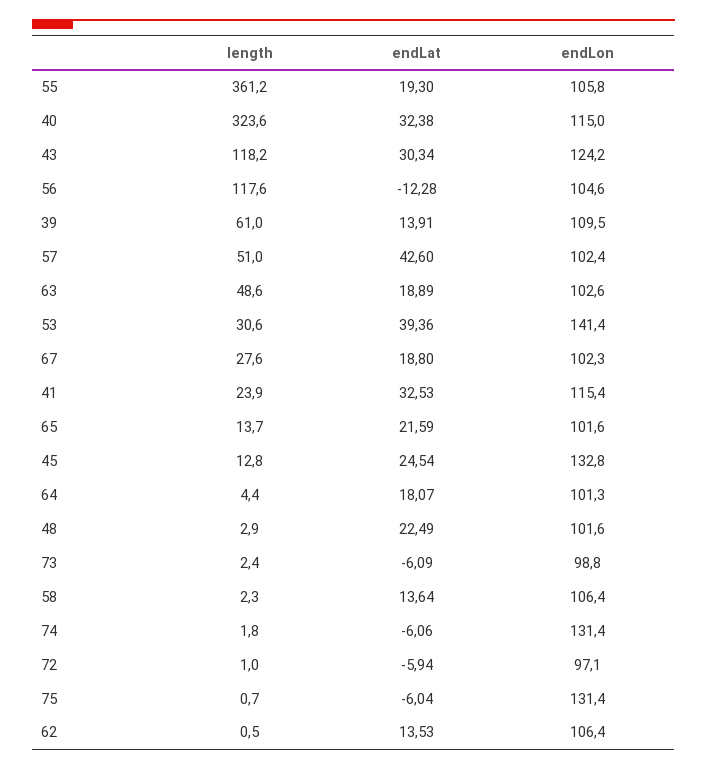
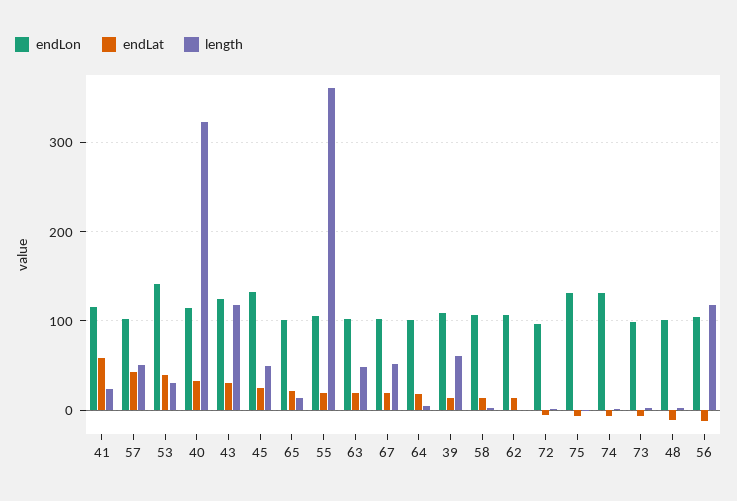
length, 67: 27.6 -> 50
endLat, 41: 32.53 -> 60
length, 45: 12.8 -> 50
endLat, 48: 22.49 -> -10

